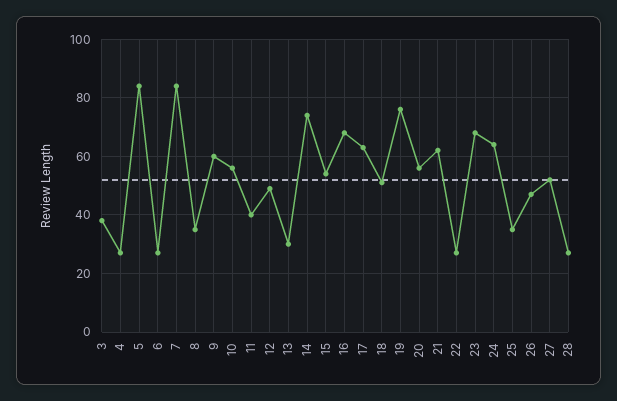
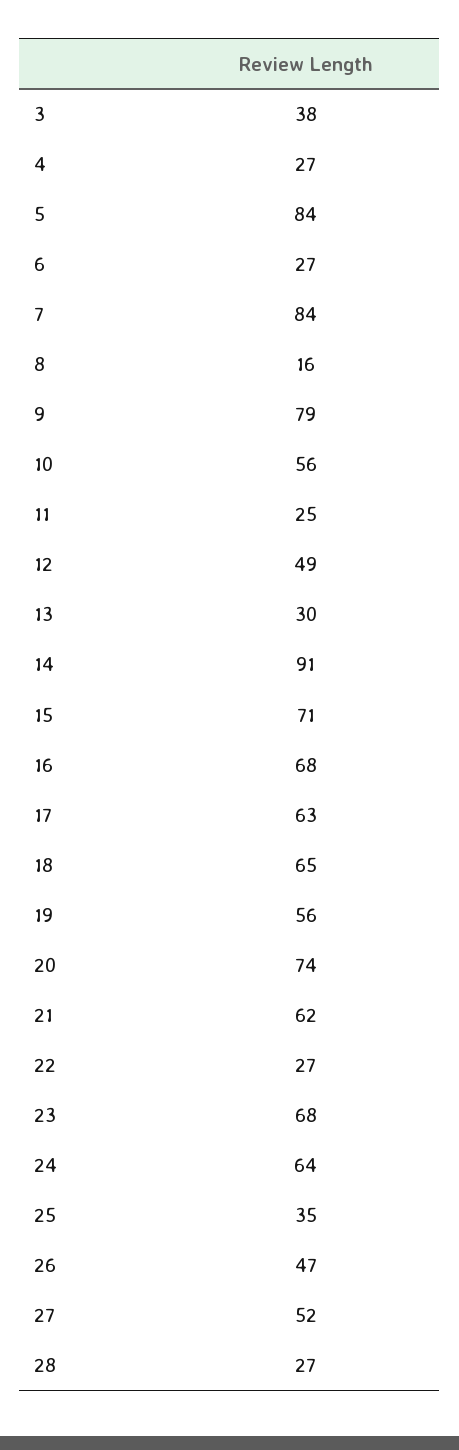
8: 35 -> 16
9: 60 -> 79
11: 40 -> 25
14: 75 -> 91
15: 55 -> 71
18: 50 -> 65
19: 75 -> 56
20: 55 -> 74

